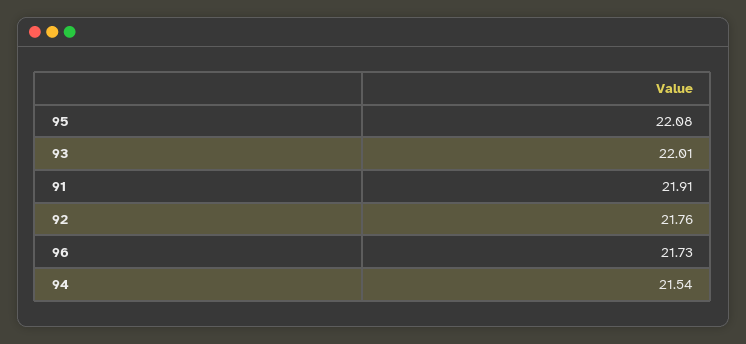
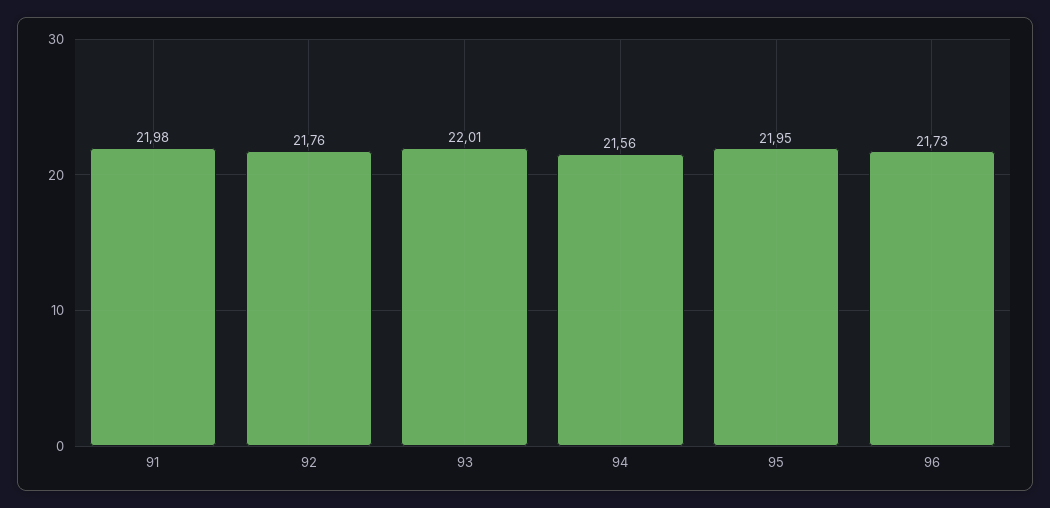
95: 22.08 -> 21.95
91: 21.91 -> 21.98
94: 21.54 -> 21.56

